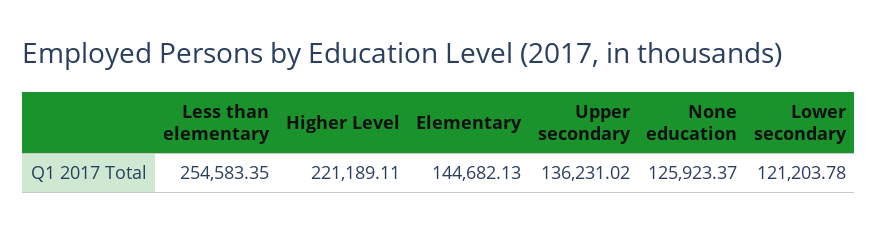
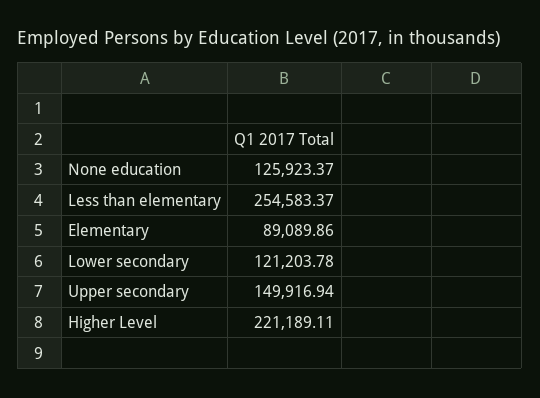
Less than elementary: 254583.35 -> 254583.37
Elementary: 144682.13 -> 89089.86
Upper secondary: 136231.02 -> 149916.94

